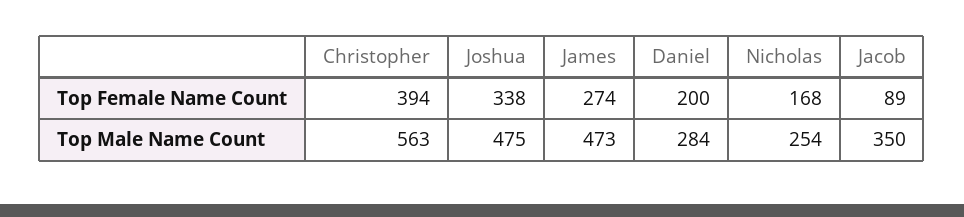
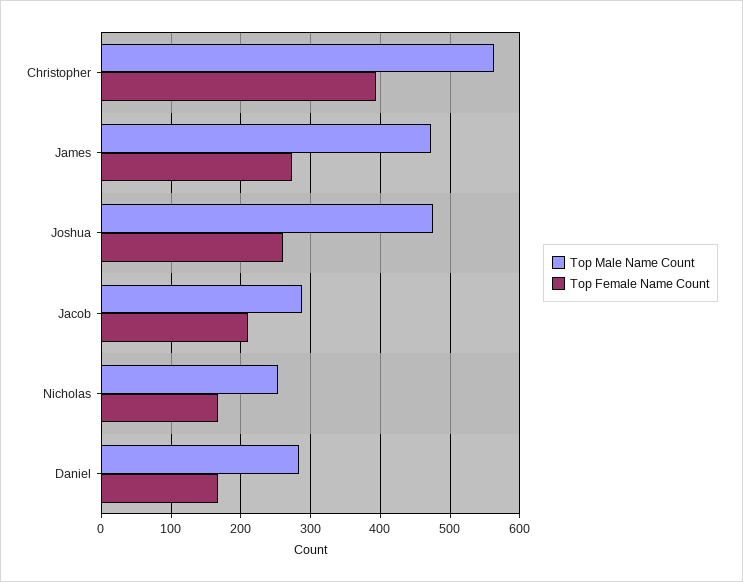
Top Female Name Count, Joshua: 338 -> 260
Top Female Name Count, Daniel: 200 -> 170
Top Female Name Count, Jacob: 89 -> 210
Top Male Name Count, Jacob: 350 -> 290

